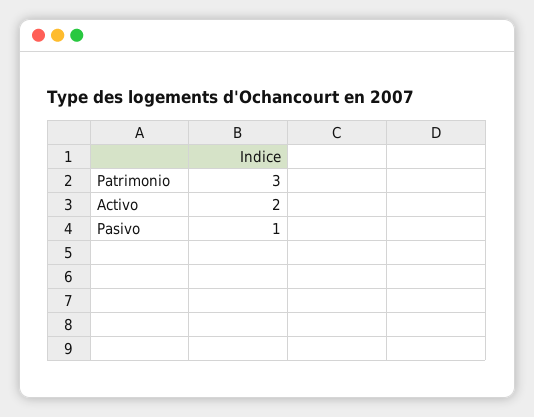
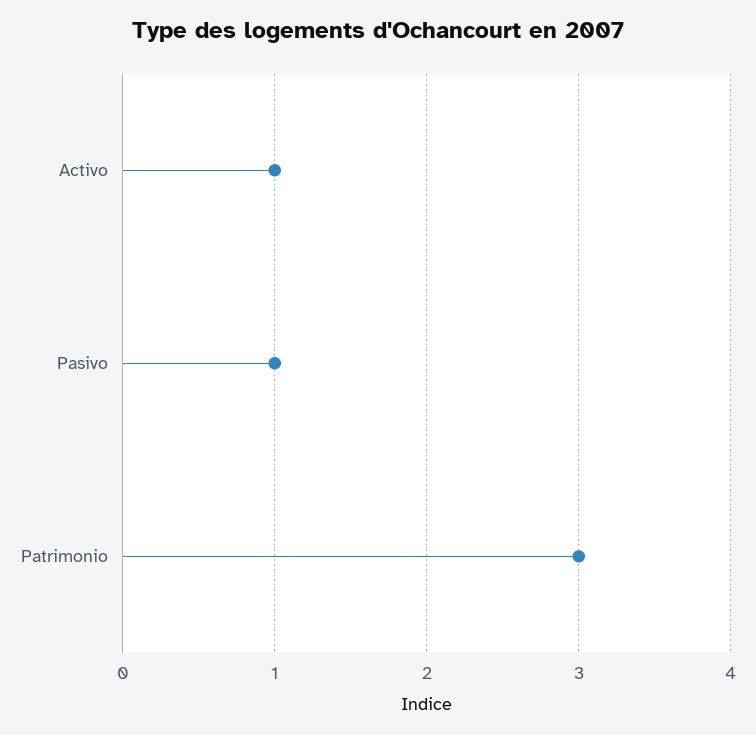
Activo: 2 -> 1

